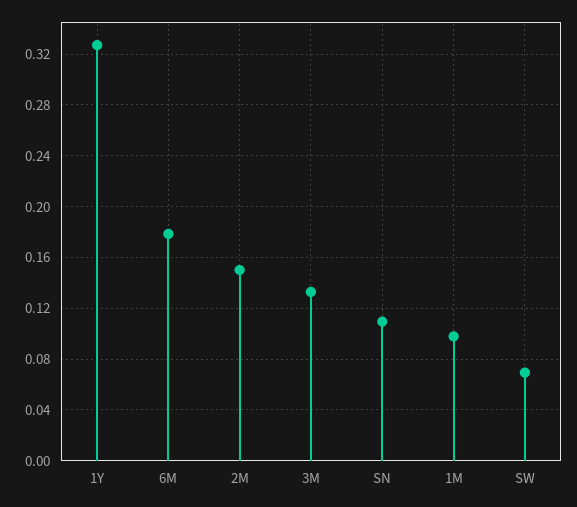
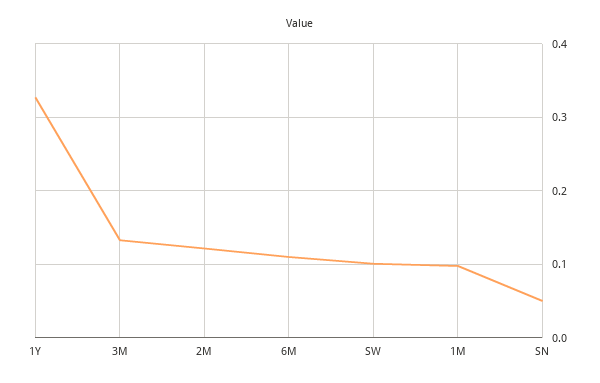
6M: 0.18 -> 0.11
2M: 0.15 -> 0.12
SN: 0.11 -> 0.05
SW: 0.07 -> 0.1

